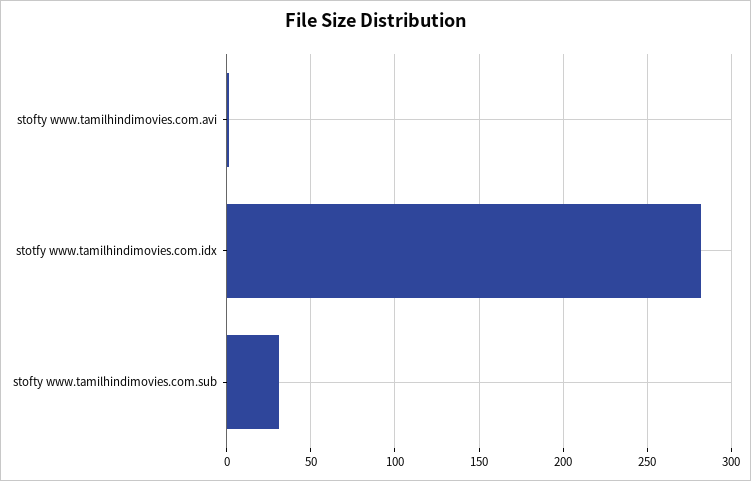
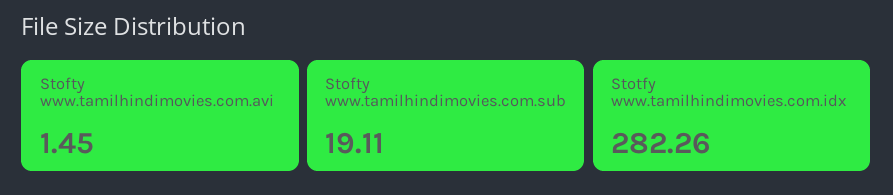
stofty www.tamilhindimovies.com.sub: 30 -> 19.11

